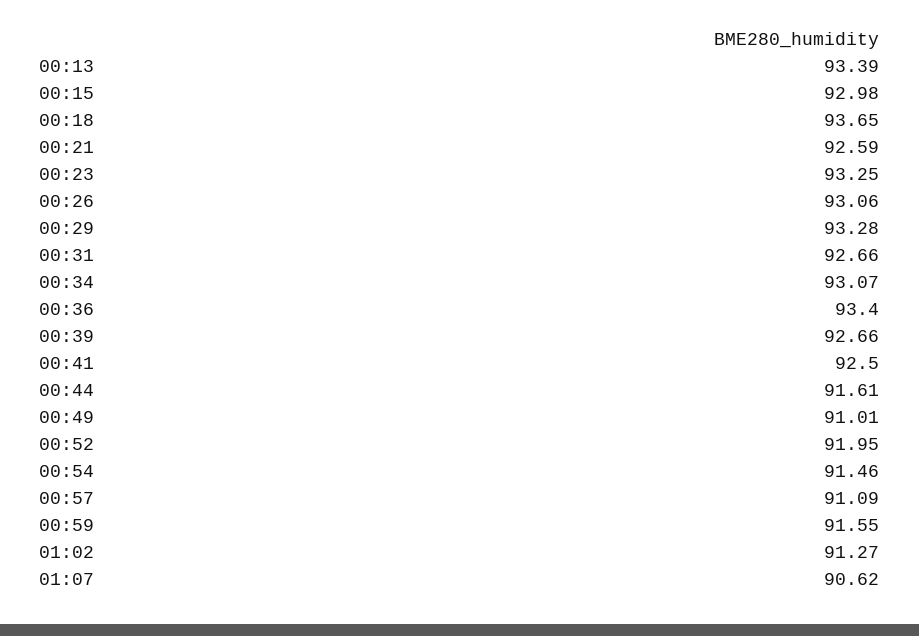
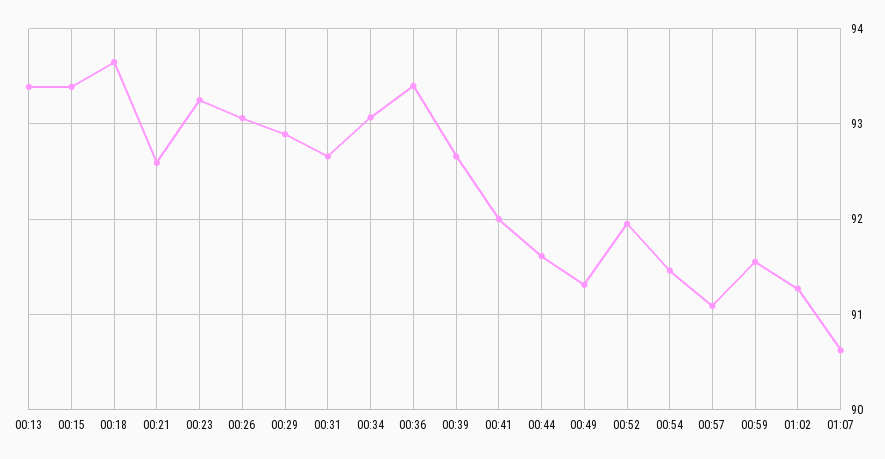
00:15: 92.98 -> 93.4
00:29: 93.28 -> 92.9
00:41: 92.5 -> 92
00:49: 91.01 -> 91.3

